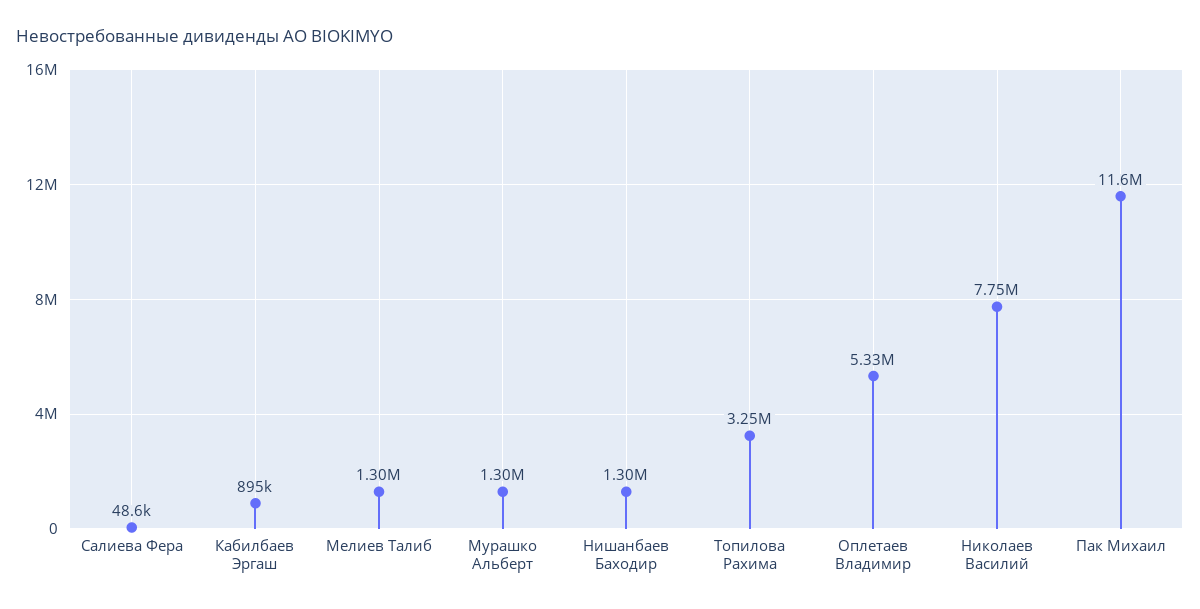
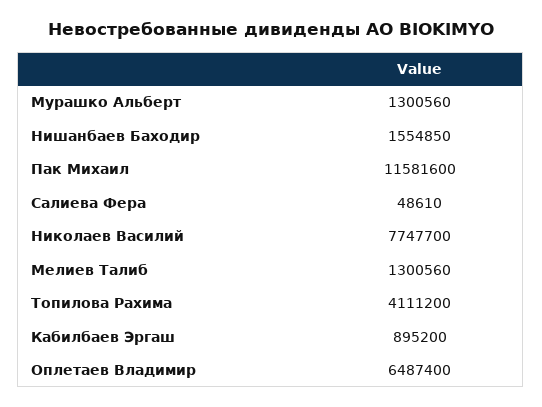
Нишанбаев Баходир: 1300000 -> 1554850
Топилова Рахима: 3250000 -> 4111200
Оплетаев Владимир: 5330000 -> 6487400

